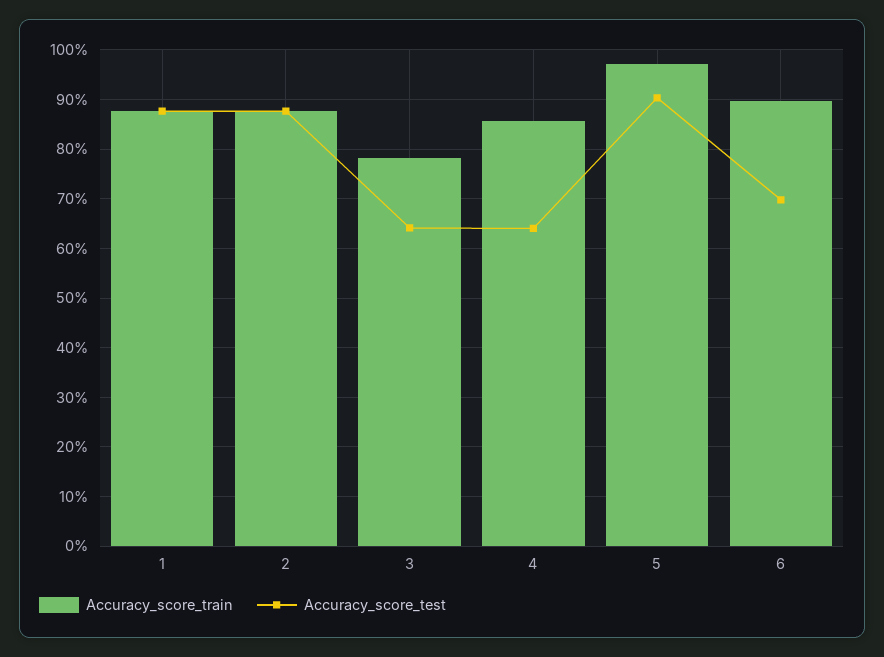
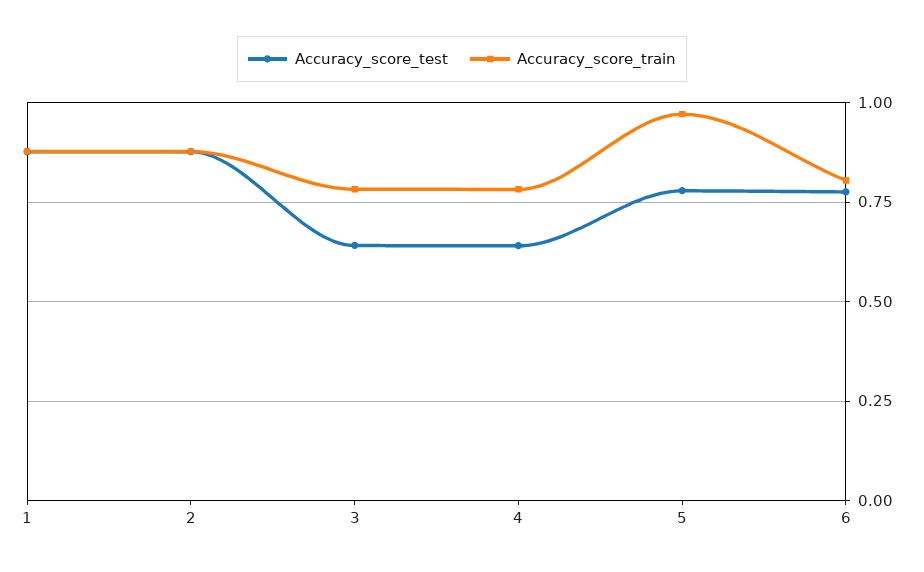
Accuracy_score_train, 4: 0.86 -> 0.775
Accuracy_score_test, 5: 0.9 -> 0.775
Accuracy_score_train, 6: 0.9 -> 0.8
Accuracy_score_test, 6: 0.7 -> 0.775

